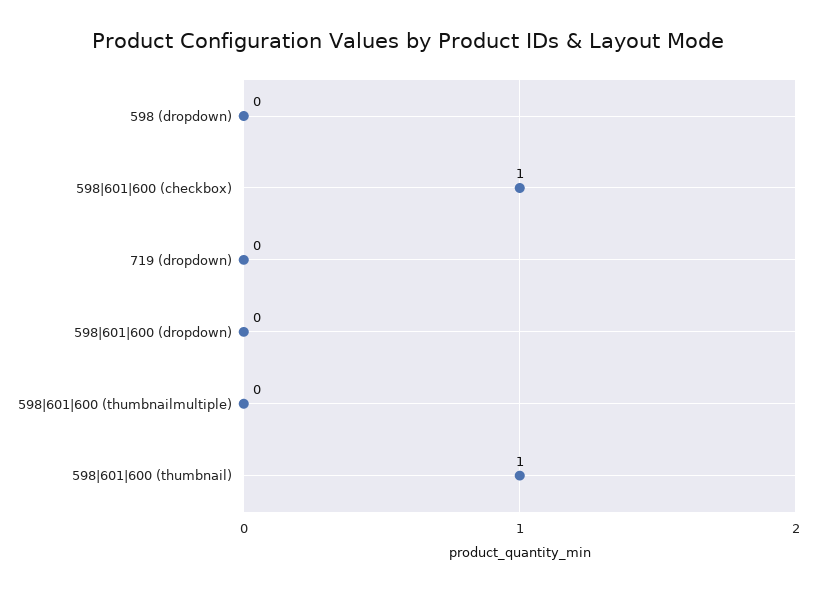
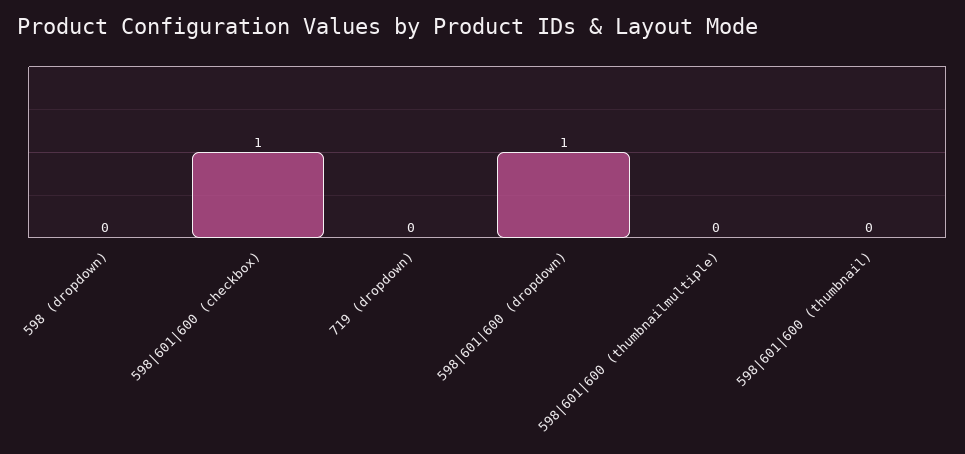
598|601|600 (dropdown): 0 -> 1
598|601|600 (thumbnail): 1 -> 0

